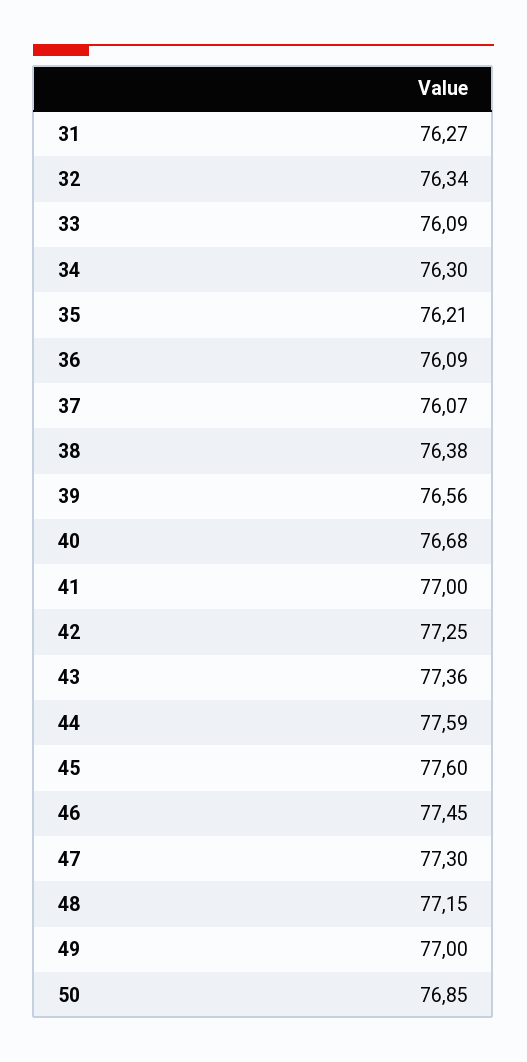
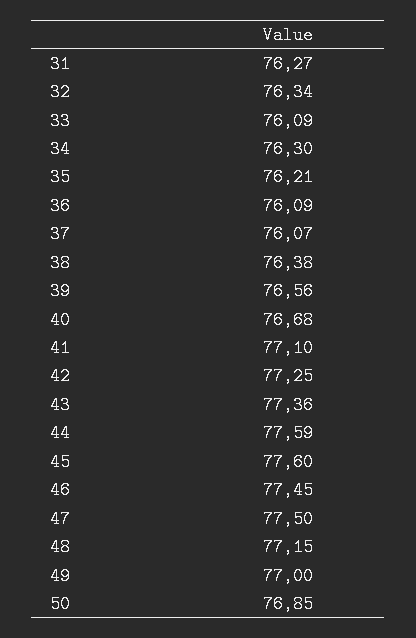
41: 77 -> 77.1
47: 77.3 -> 77.5

